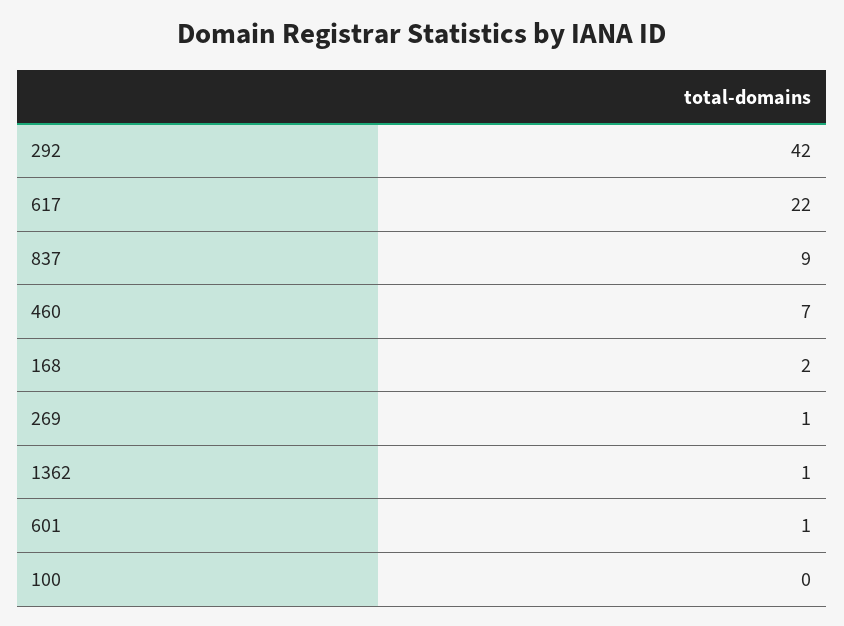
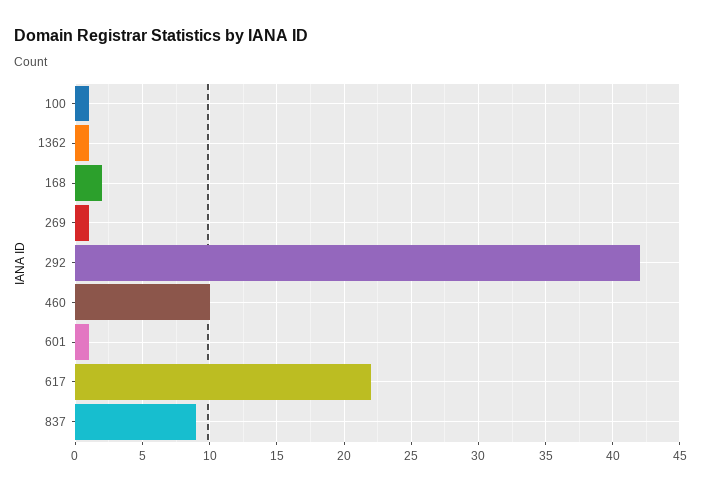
460: 7 -> 10
100: 0 -> 1

